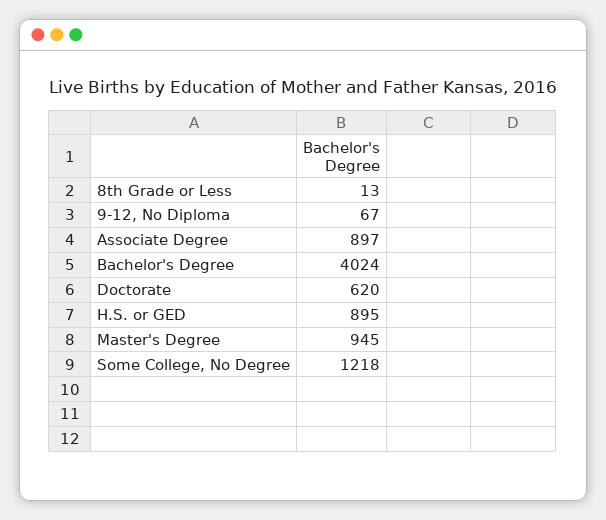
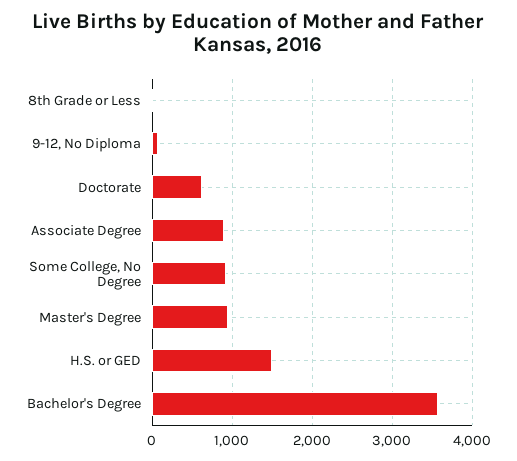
Bachelor's Degree: 4024 -> 3600
H.S. or GED: 895 -> 1500
Some College, No Degree: 1218 -> 900

